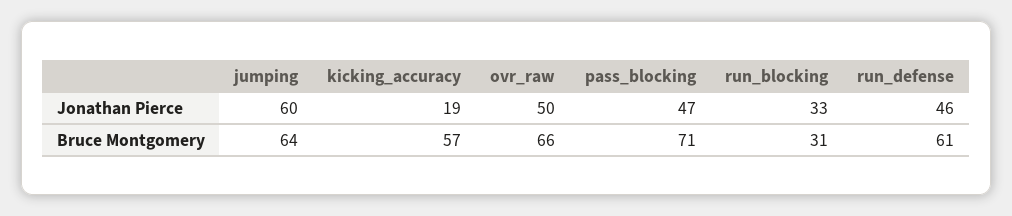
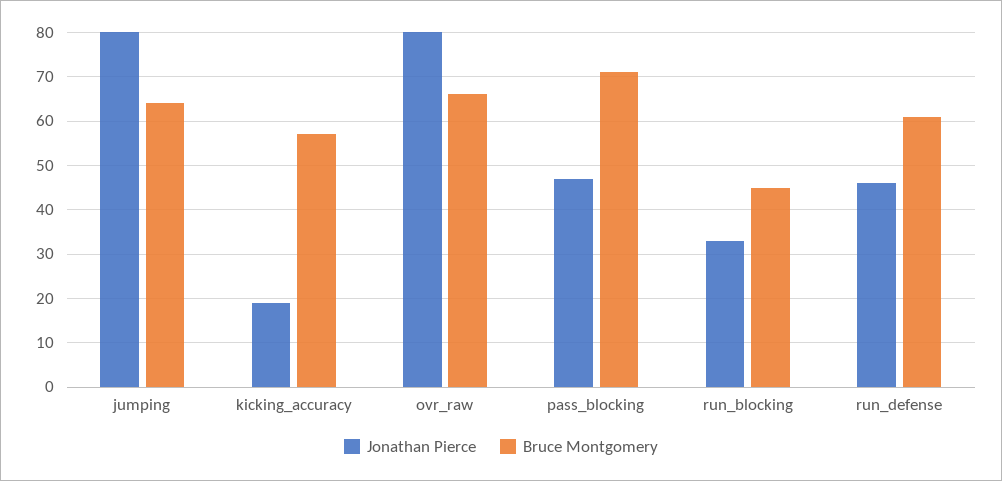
Jonathan Pierce, jumping: 60 -> 80
Jonathan Pierce, ovr_raw: 50 -> 80
Bruce Montgomery, run_blocking: 31 -> 45

